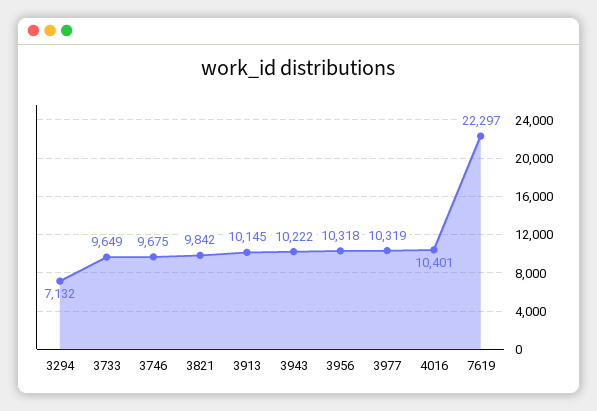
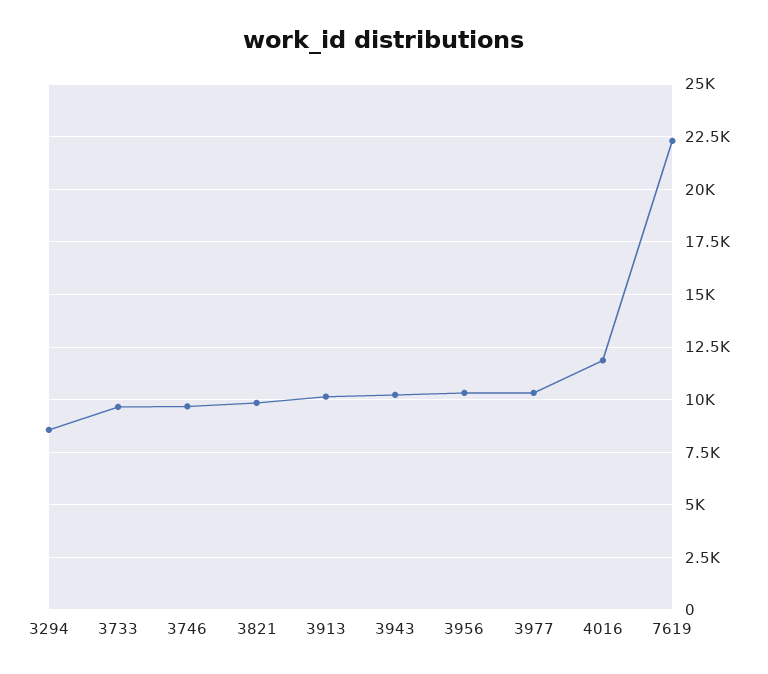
3294: 7132 -> 8500
4016: 10401 -> 12000

